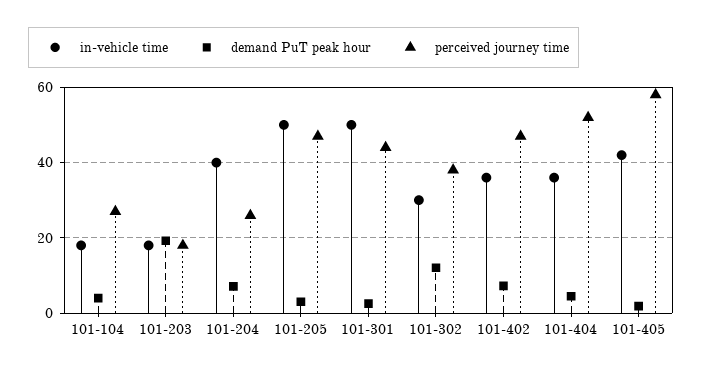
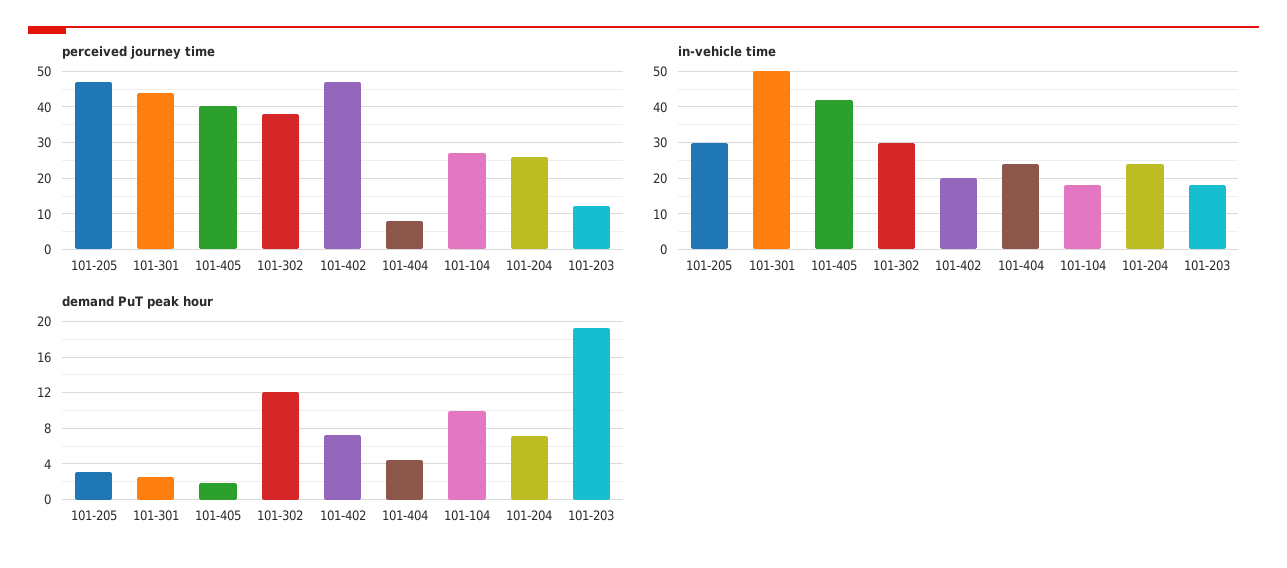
demand PuT peak hour, 101-104: 4 -> 10
perceived journey time, 101-203: 18 -> 12
in-vehicle time, 101-204: 40 -> 25
in-vehicle time, 101-205: 50 -> 30
in-vehicle time, 101-402: 36 -> 20
in-vehicle time, 101-404: 36 -> 25
perceived journey time, 101-404: 52 -> 8
perceived journey time, 101-405: 58 -> 40

